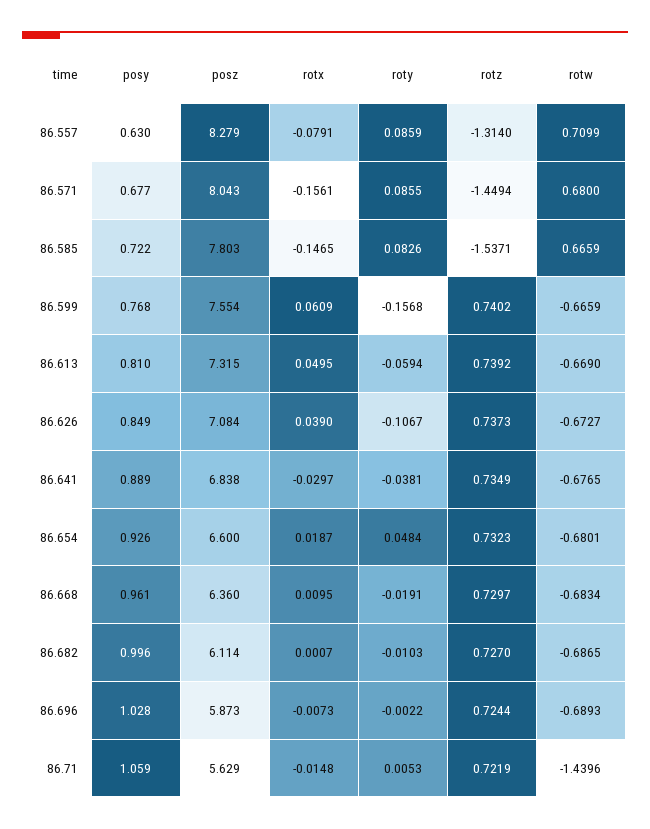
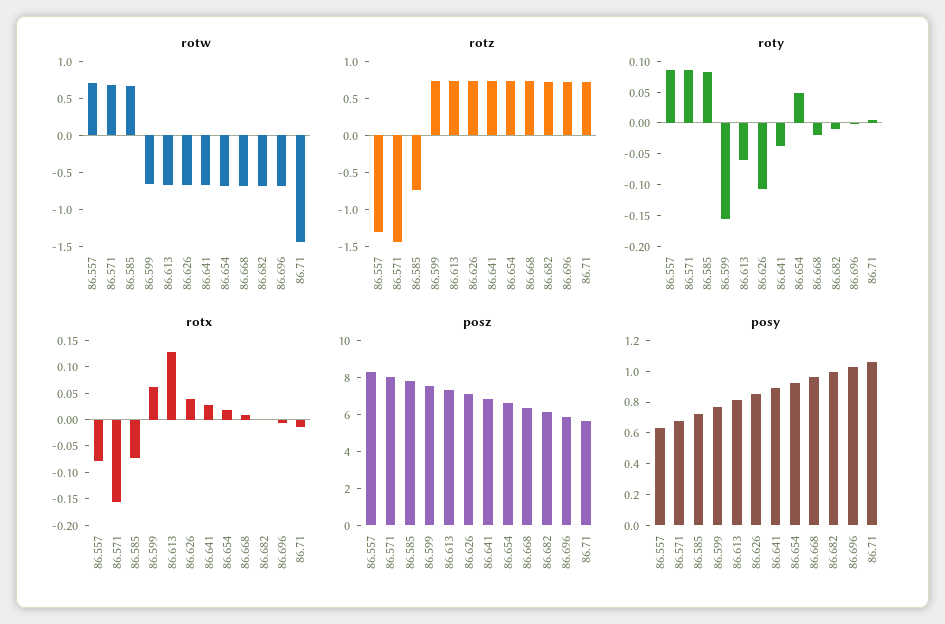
rotx, 86.585: -0.1465 -> -0.075
rotz, 86.585: -1.5371 -> -0.75
rotx, 86.613: 0.0495 -> 0.125
rotx, 86.641: -0.0297 -> 0.025

